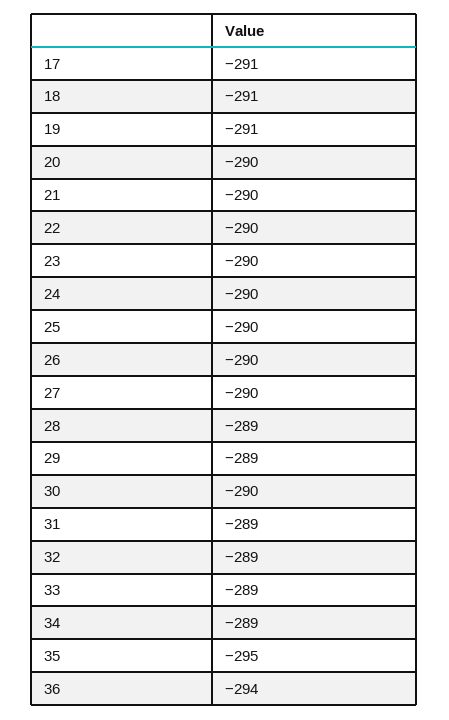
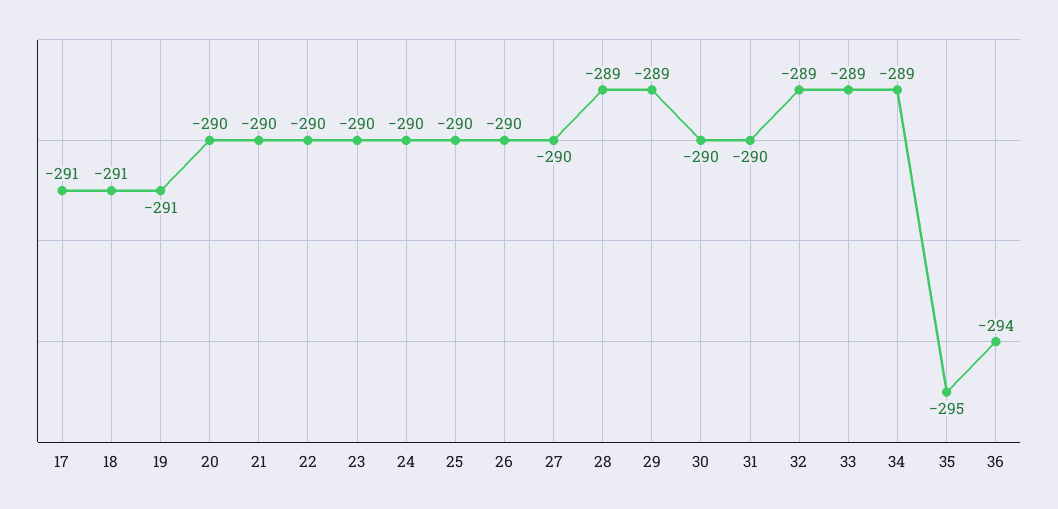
31: -289 -> -290

